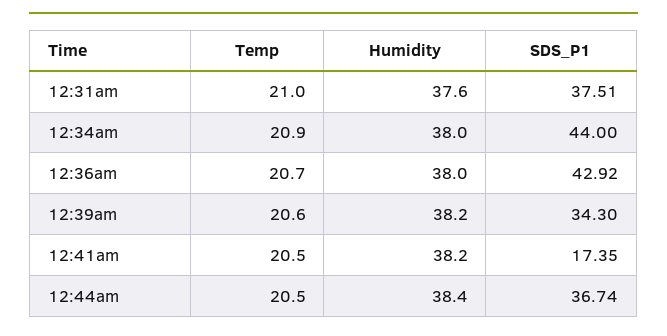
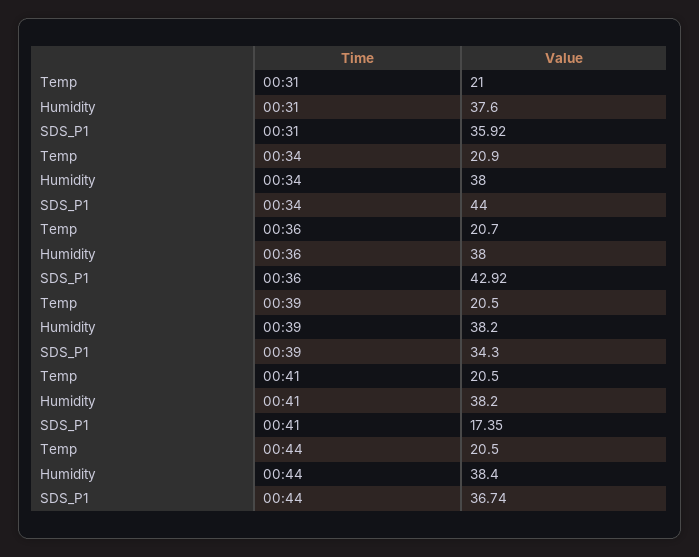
SDS_P1, 12:31am: 37.51 -> 35.92
Temp, 12:39am: 20.6 -> 20.5

